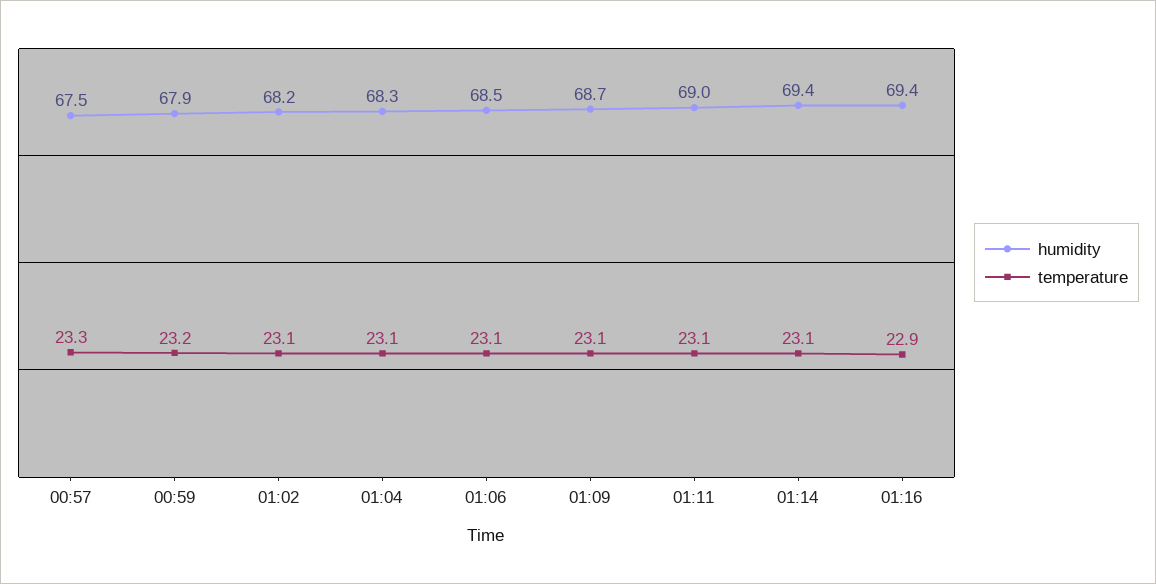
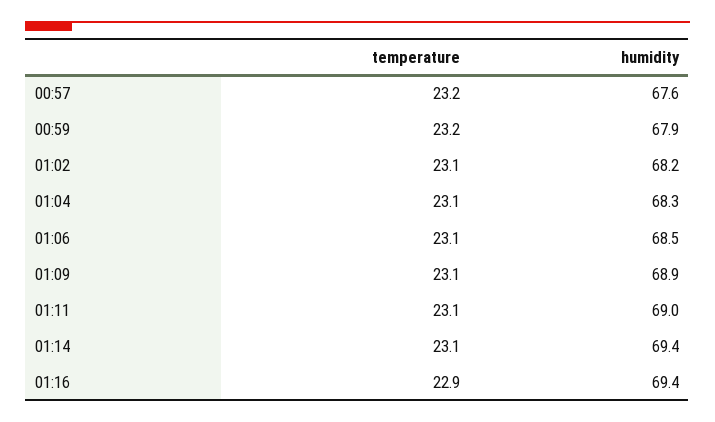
humidity, 00:57: 67.5 -> 67.6
temperature, 00:57: 23.3 -> 23.2
humidity, 01:09: 68.7 -> 68.9

